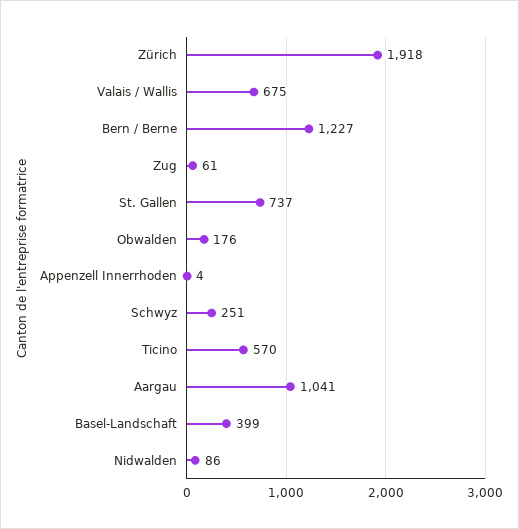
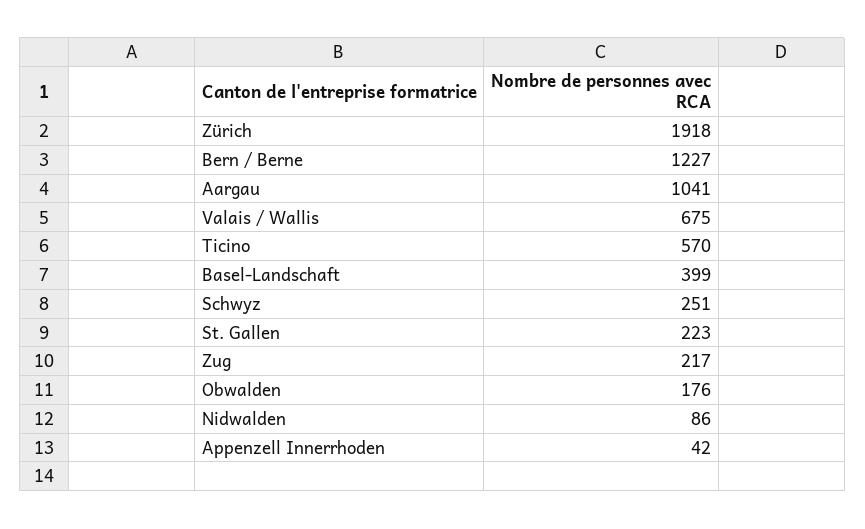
Zug: 61 -> 217
St. Gallen: 737 -> 223
Appenzell Innerrhoden: 4 -> 42

